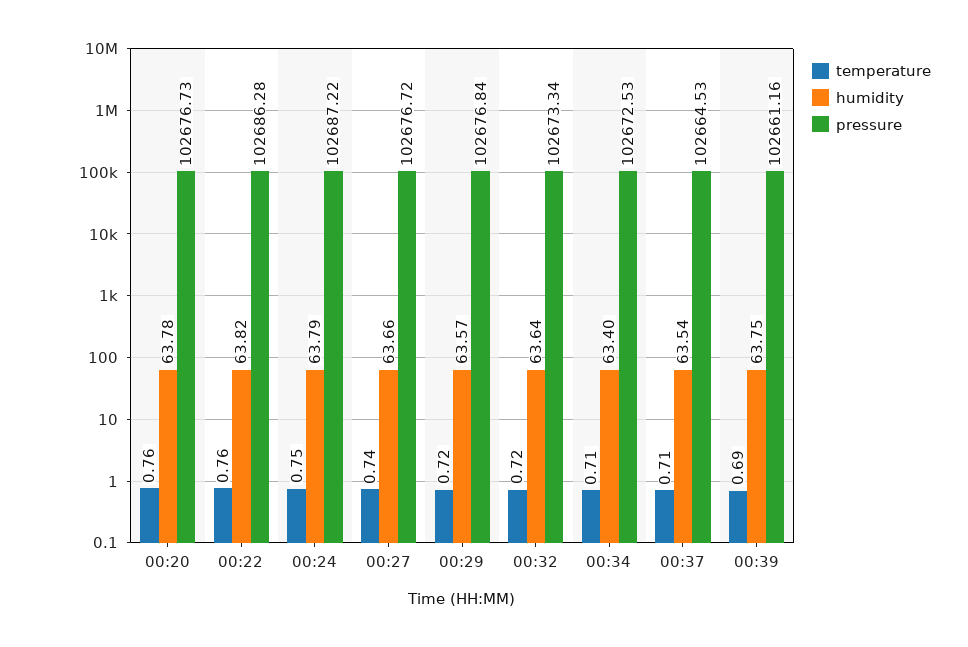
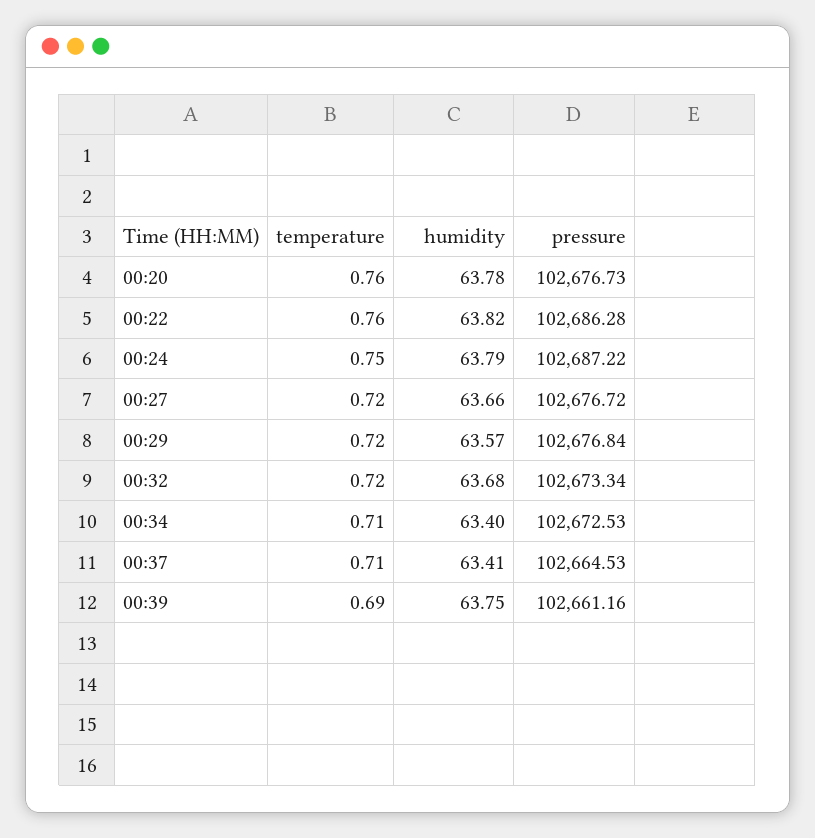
temperature, 00:27: 0.74 -> 0.72
humidity, 00:32: 63.64 -> 63.68
humidity, 00:37: 63.54 -> 63.41

